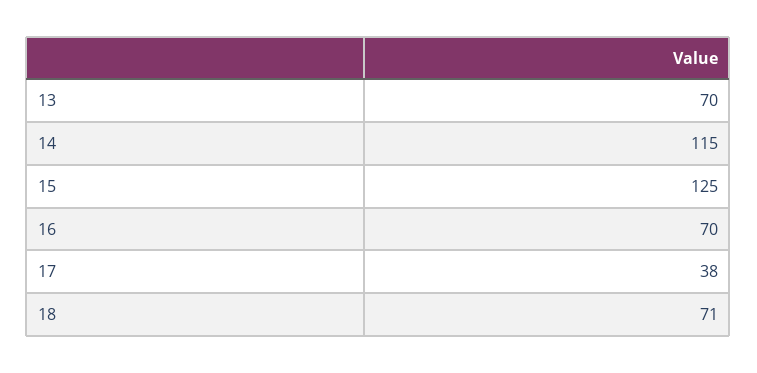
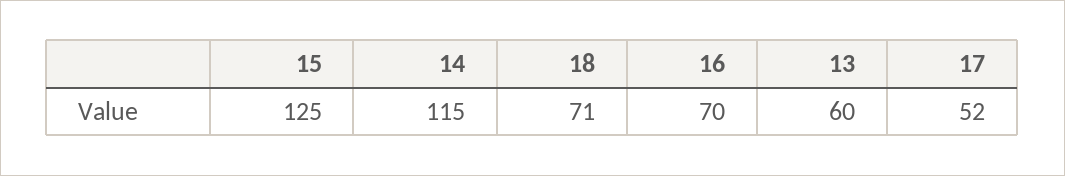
13: 70 -> 60
17: 38 -> 52

